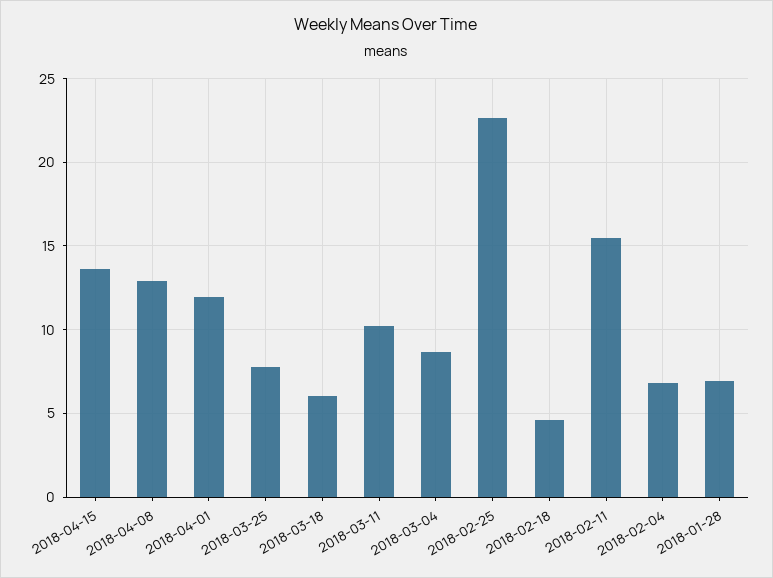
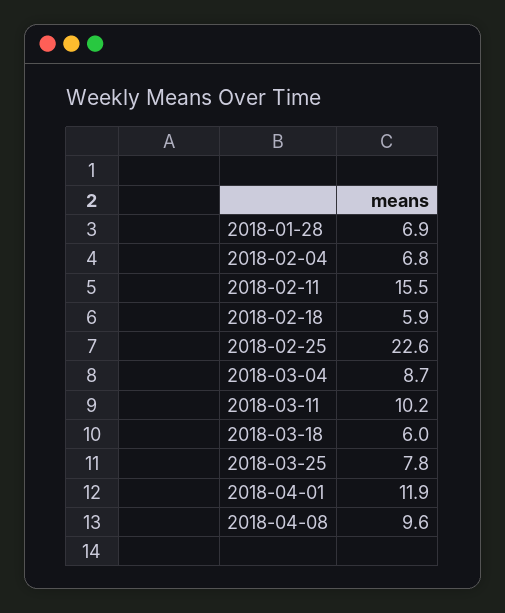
2018-04-15: 13.5 -> none
2018-04-08: 13 -> 9.6
2018-02-18: 4.5 -> 5.9

